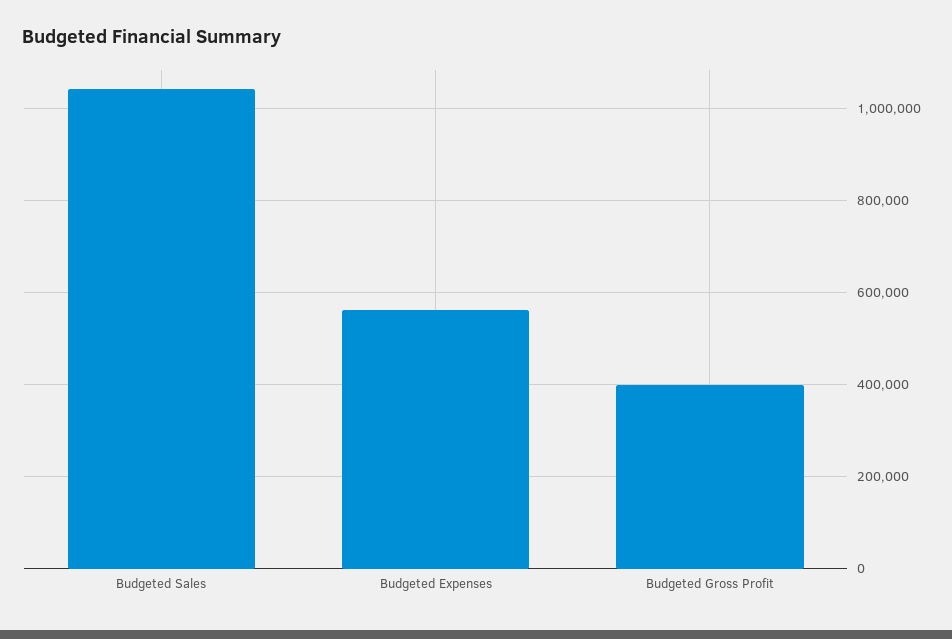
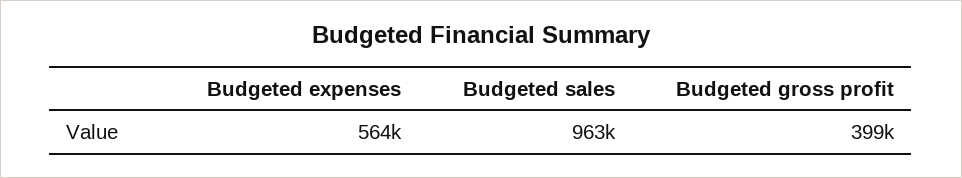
Budgeted Sales: 1040000 -> 963000

